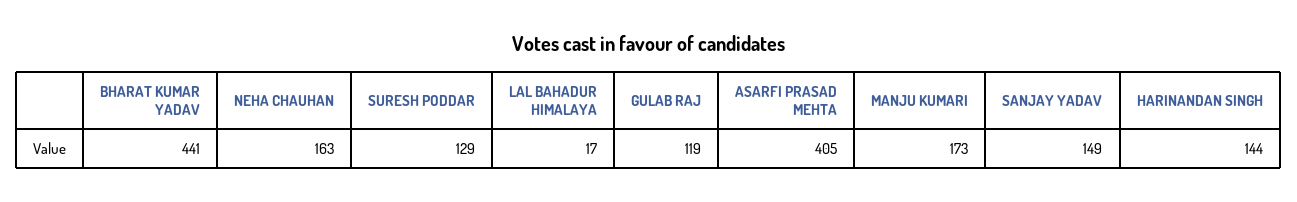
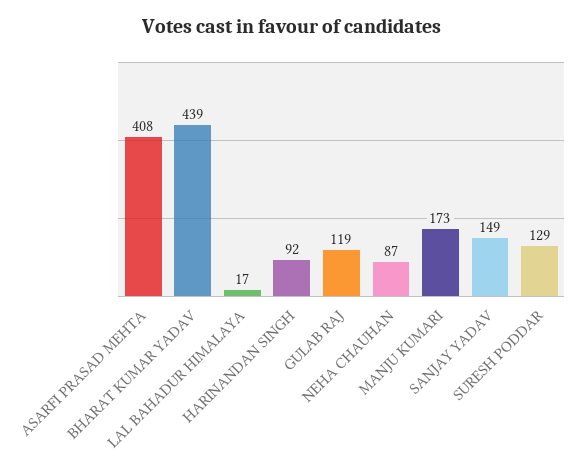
BHARAT KUMAR YADAV: 441 -> 439
NEHA CHAUHAN: 163 -> 87
ASARFI PRASAD MEHTA: 405 -> 408
HARINANDAN SINGH: 144 -> 92

